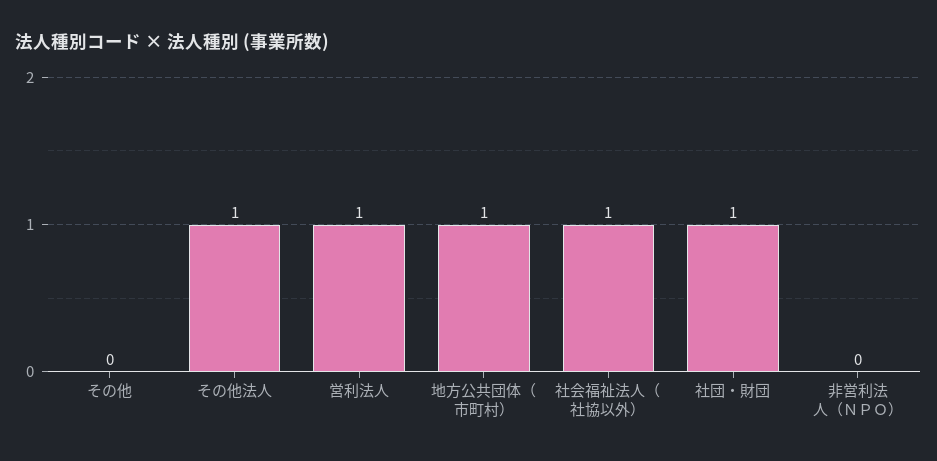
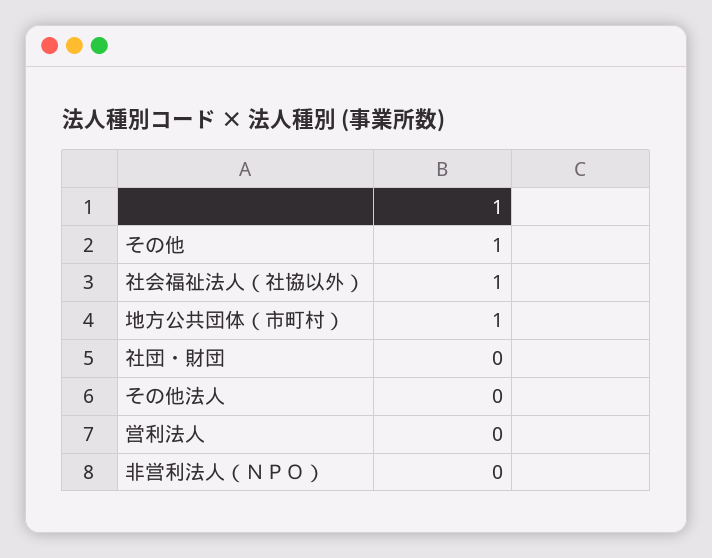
その他: 0 -> 1
その他法人: 1 -> 0
営利法人: 1 -> 0
社団・財団: 1 -> 0

